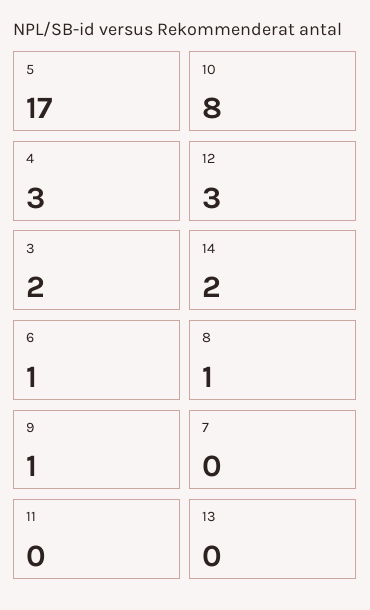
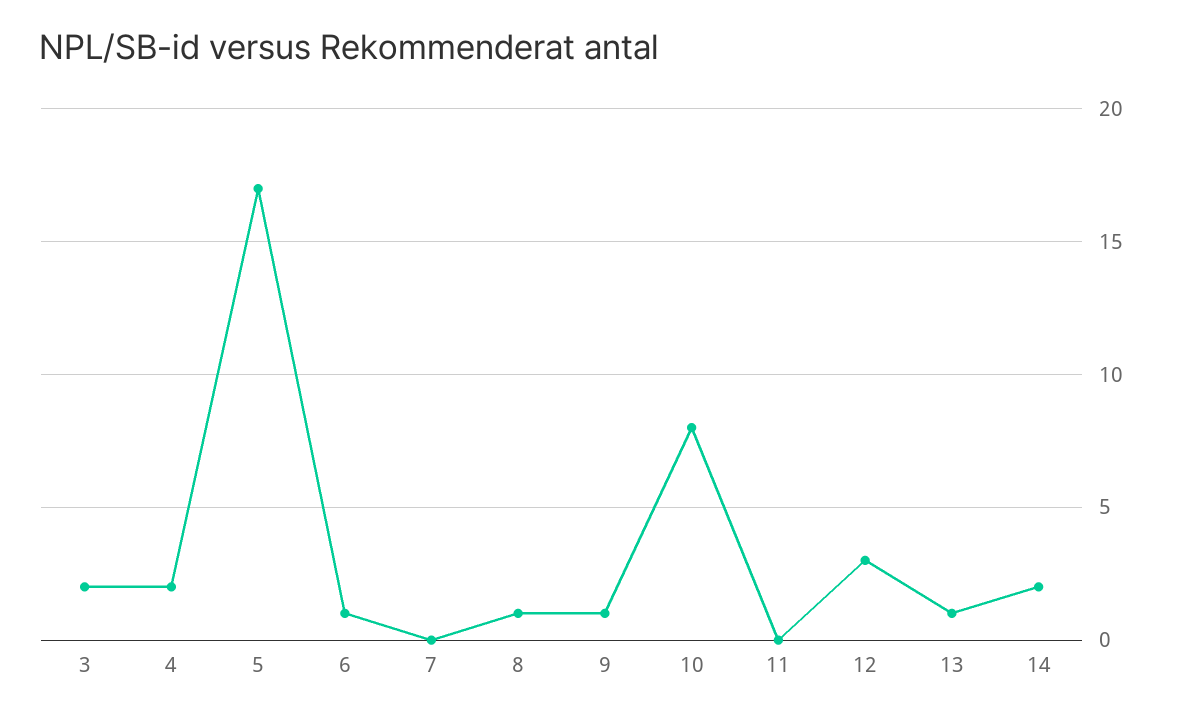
4: 3 -> 2
13: 0 -> 1

